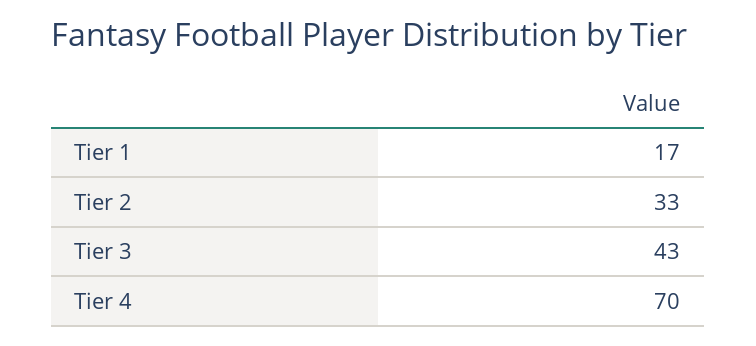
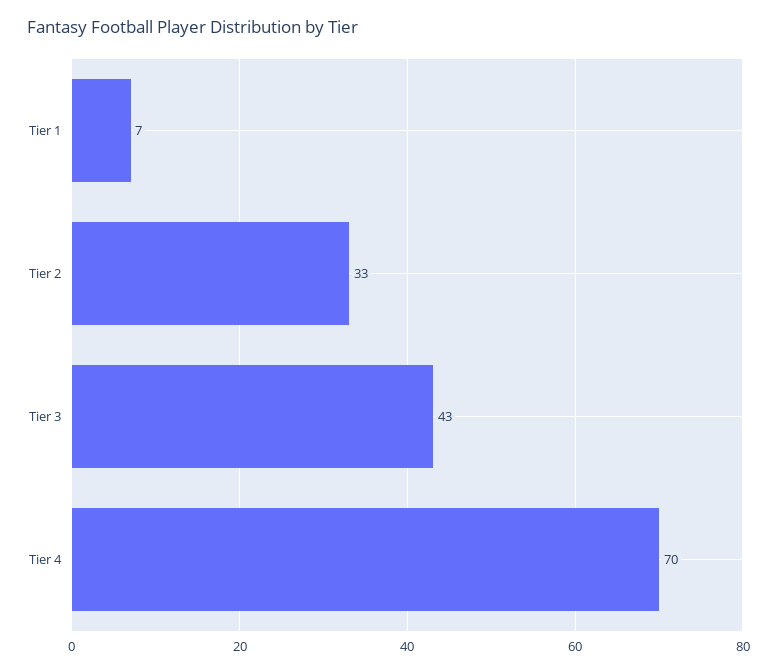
Tier 1: 17 -> 7

